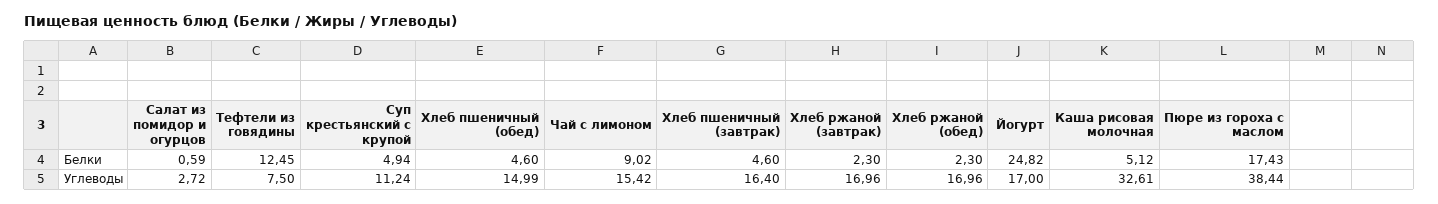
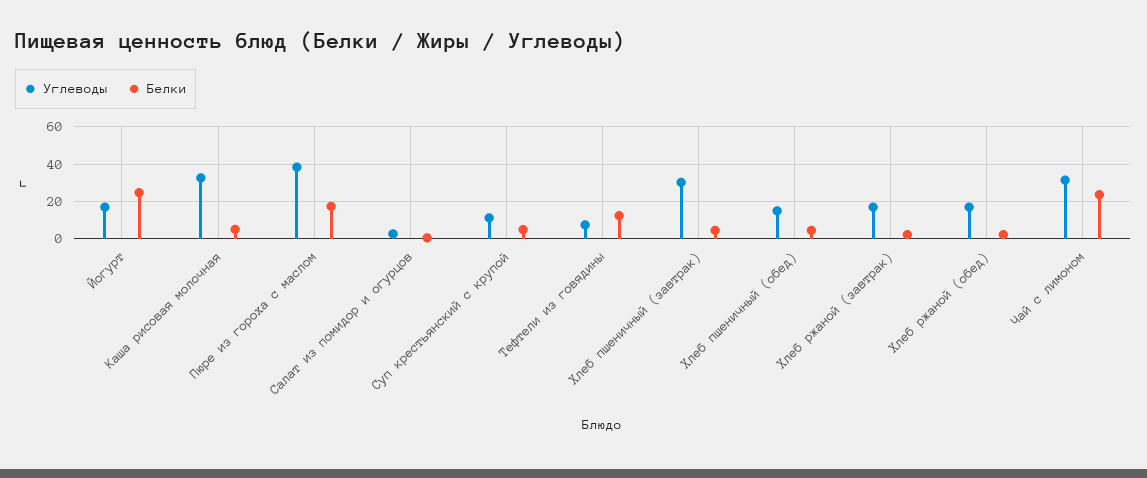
Белки, Чай с лимоном: 9.02 -> 25
Углеводы, Чай с лимоном: 15.42 -> 30
Углеводы, Хлеб пшеничный (завтрак): 16.4 -> 30

